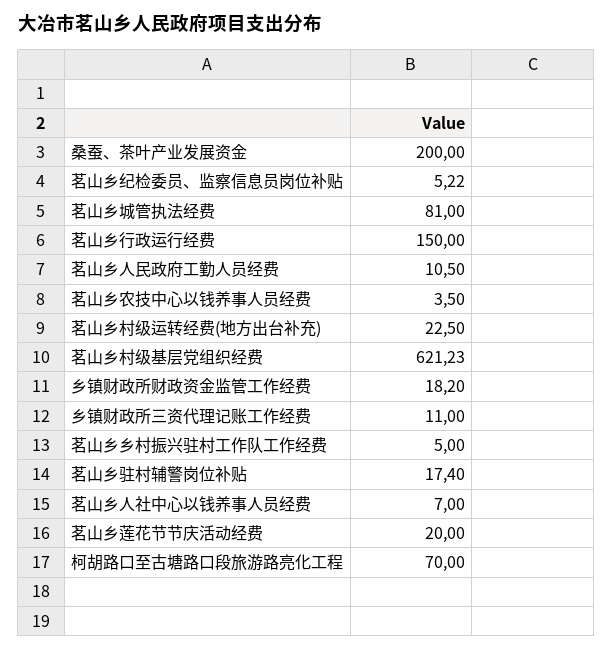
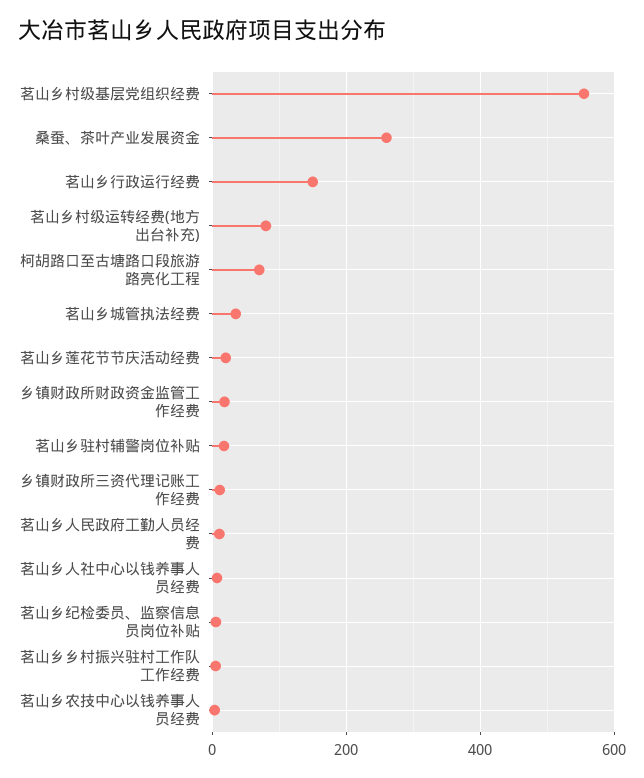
桑蚕、茶叶产业发展资金: 200 -> 260
茗山乡城管执法经费: 81 -> 40
茗山乡村级运转经费(地方出台补充): 22.5 -> 80
茗山乡村级基层党组织经费: 621.23 -> 560

